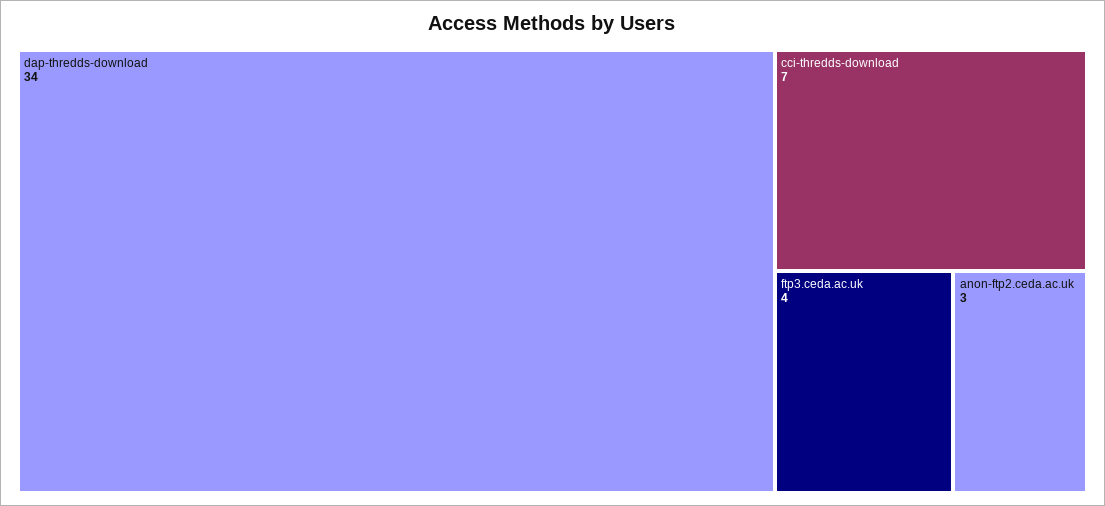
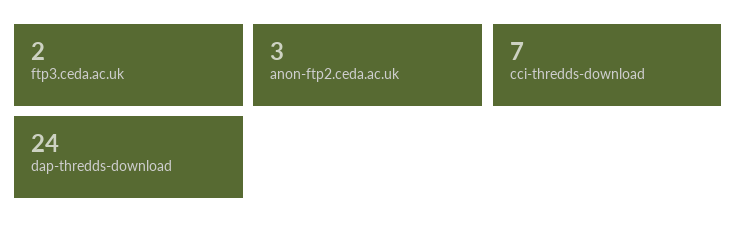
dap-thredds-download: 34 -> 24
ftp3.ceda.ac.uk: 4 -> 2

